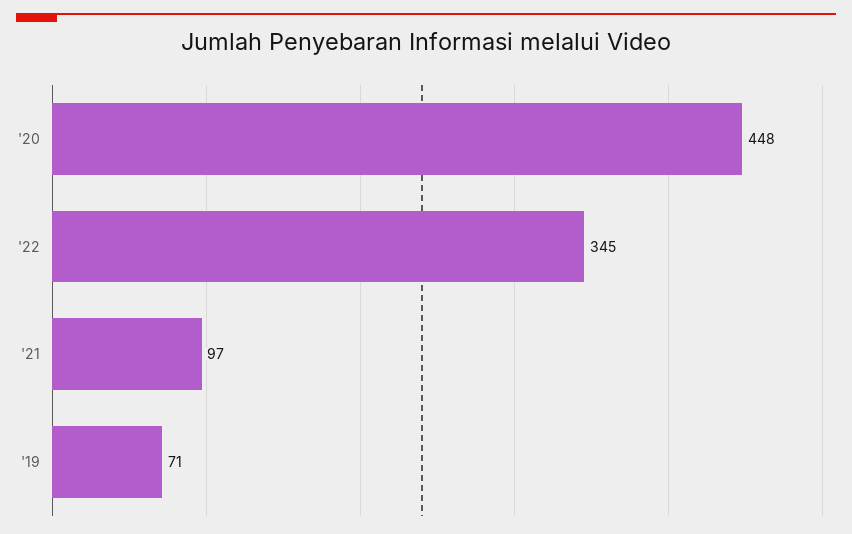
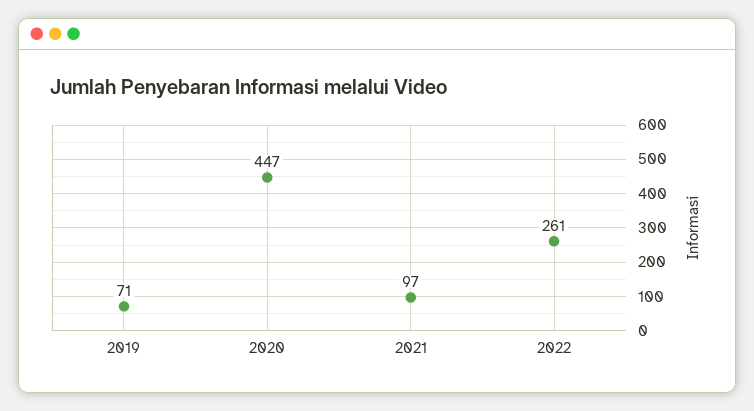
'20: 448 -> 447
'22: 345 -> 261

